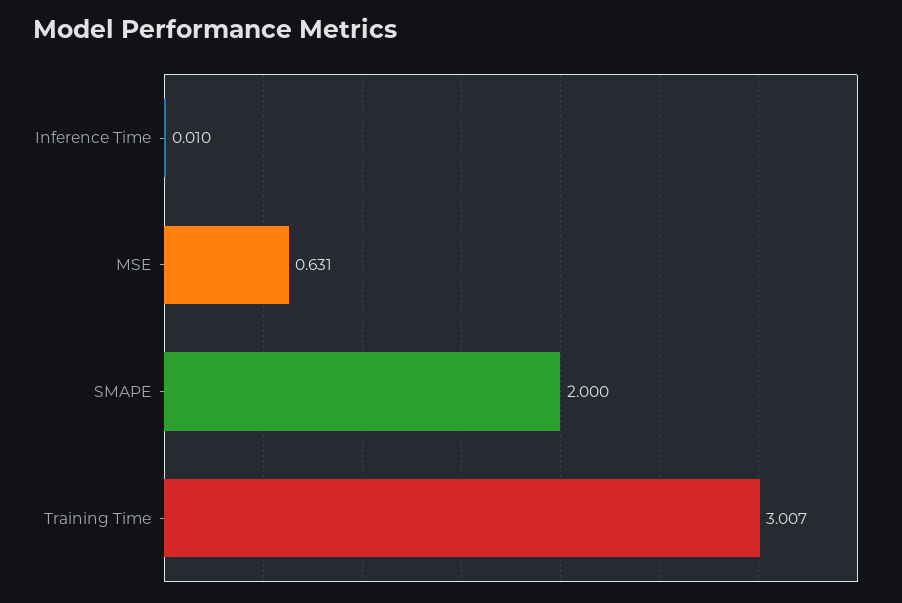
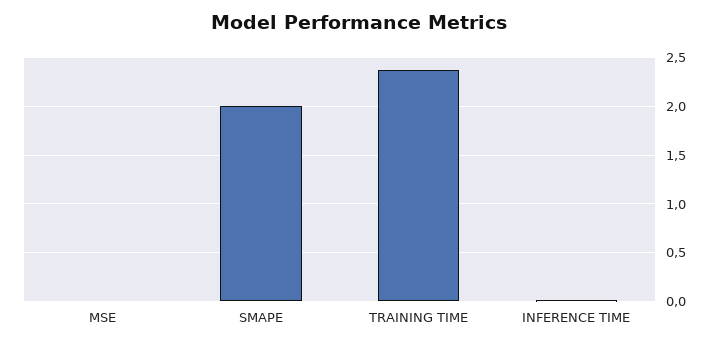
MSE: 0.631 -> 0
Training Time: 3.007 -> 2.4

